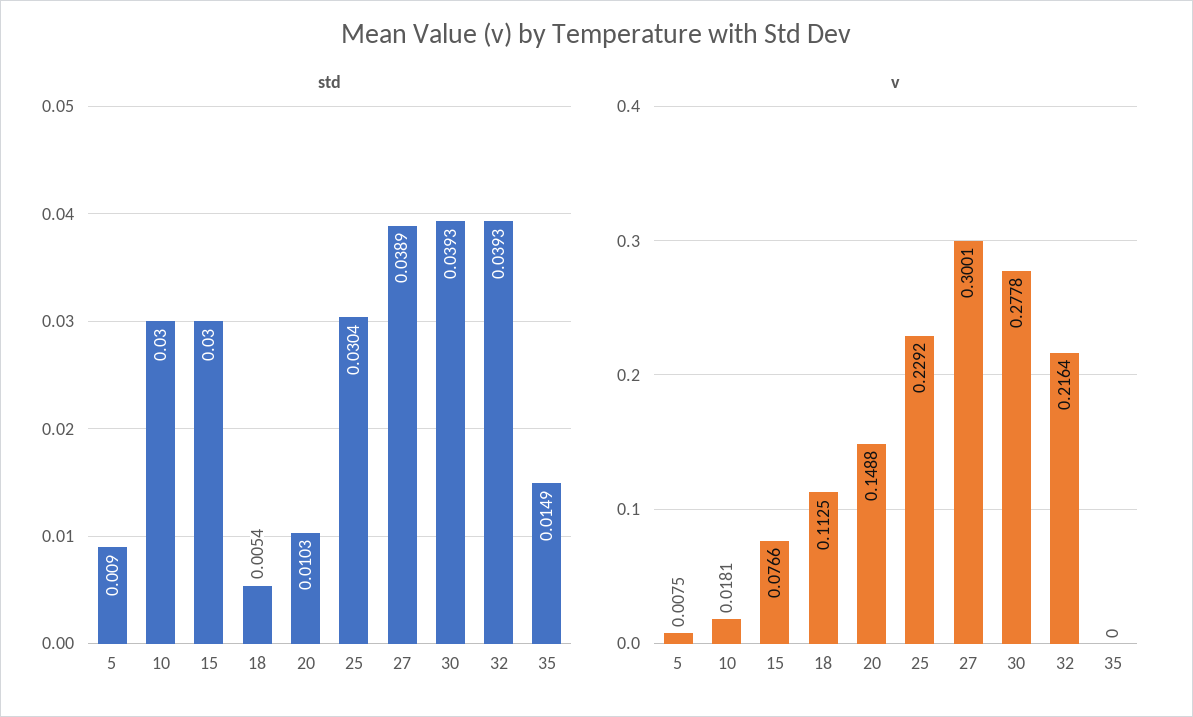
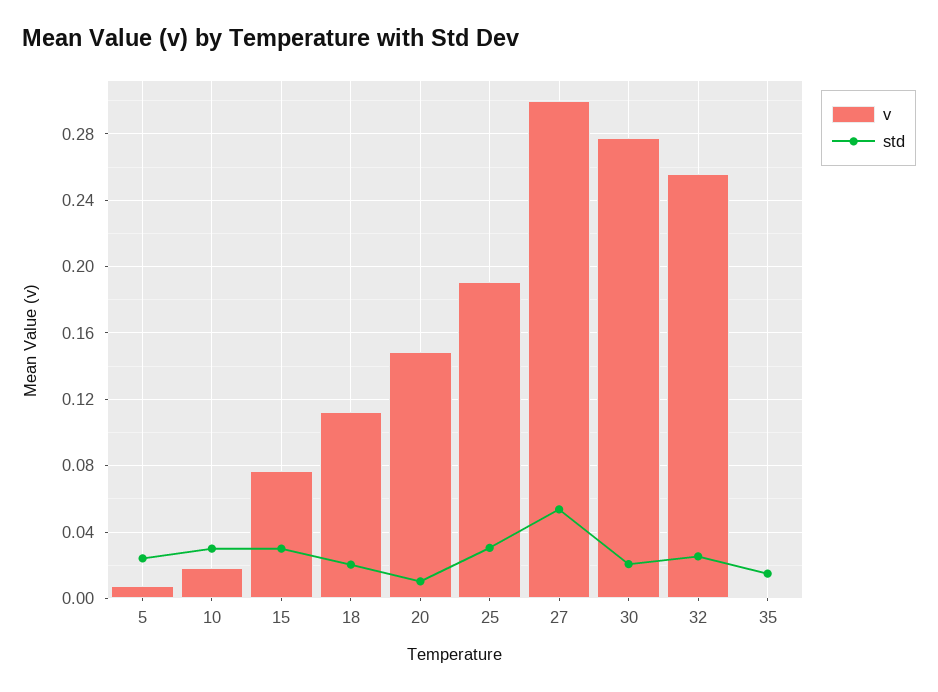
std, 5: 0.009 -> 0.025
std, 18: 0.0054 -> 0.02
std, 27: 0.0389 -> 0.055
std, 30: 0.0393 -> 0.02
std, 32: 0.0393 -> 0.025
v, 25: 0.2292 -> 0.19
v, 32: 0.2164 -> 0.255

